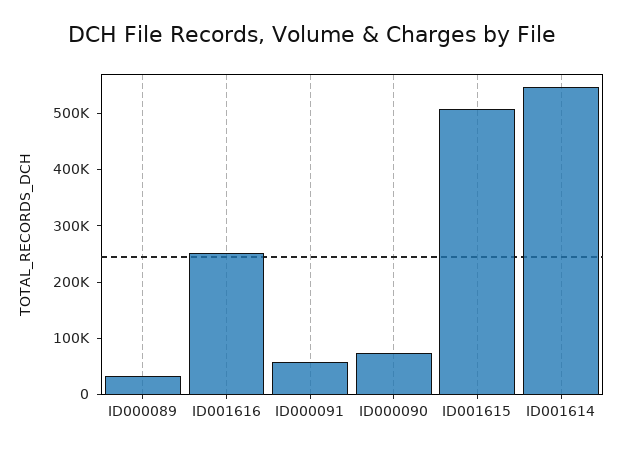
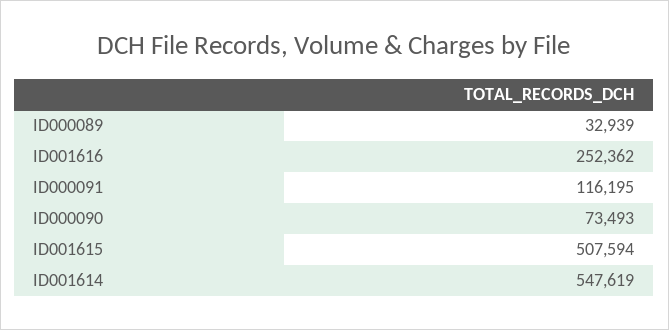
ID000091: 60000 -> 116195

